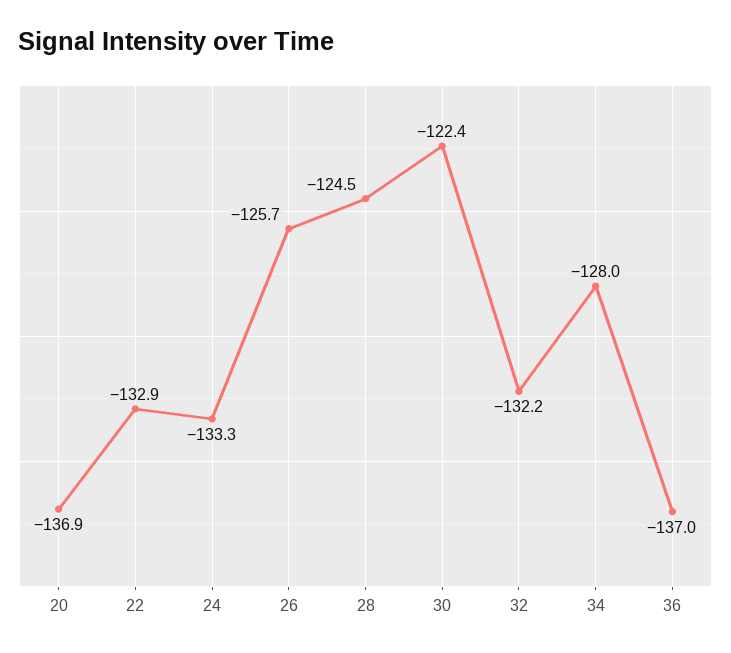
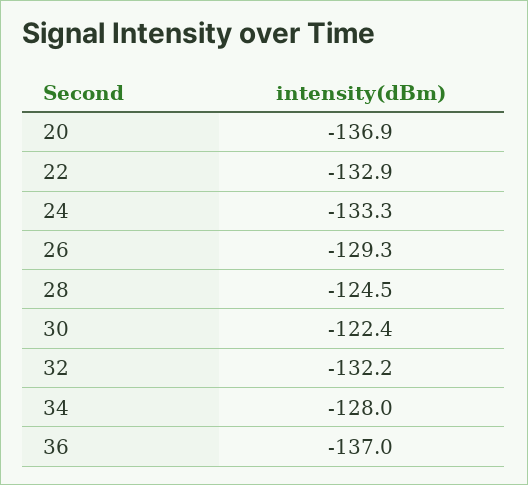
26: -125.7 -> -129.3

